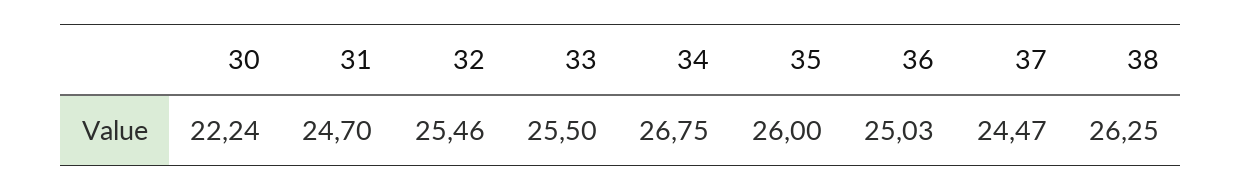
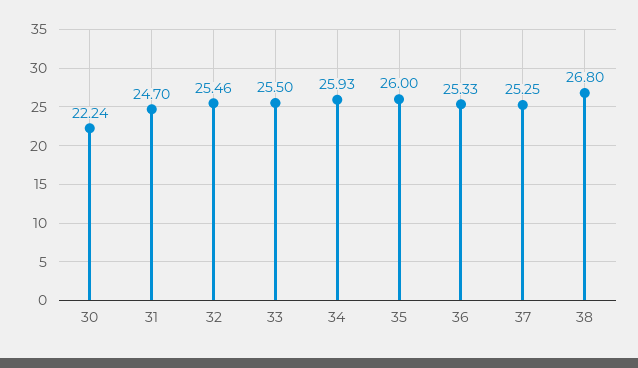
34: 26.75 -> 25.93
36: 25.03 -> 25.33
37: 24.47 -> 25.25
38: 26.25 -> 26.8

